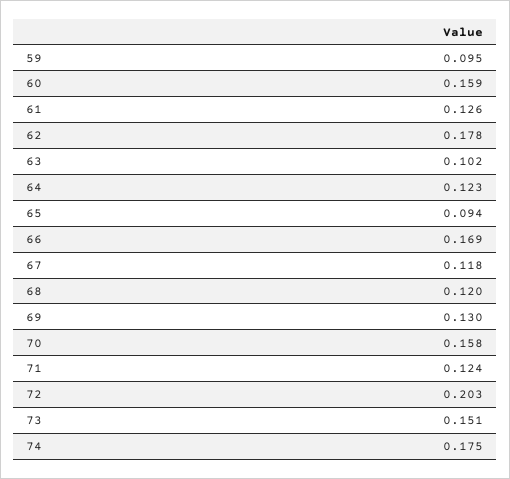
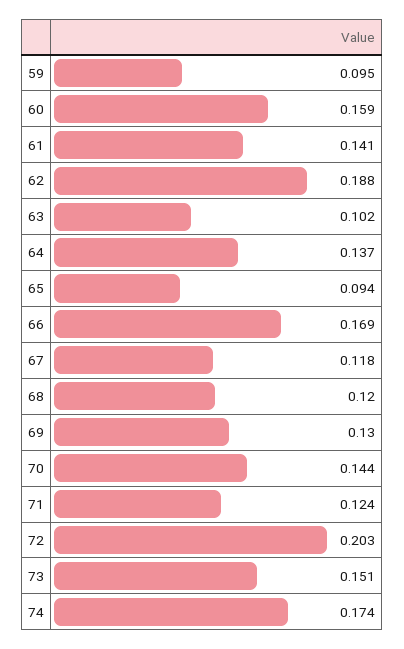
61: 0.126 -> 0.141
62: 0.178 -> 0.188
64: 0.123 -> 0.137
70: 0.158 -> 0.144
74: 0.175 -> 0.174

